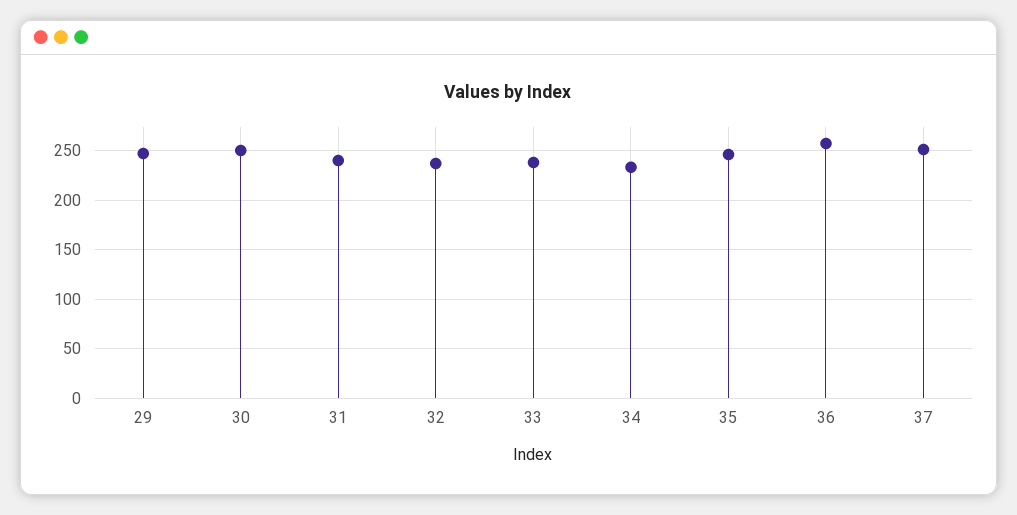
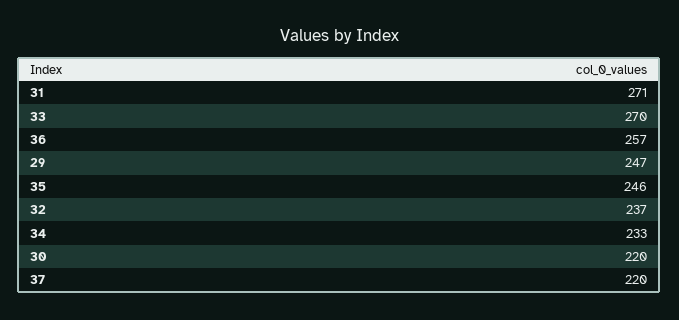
30: 250 -> 220
31: 240 -> 271
33: 240 -> 270
37: 250 -> 220

